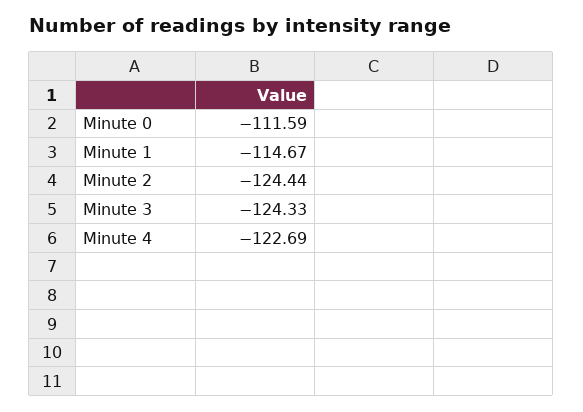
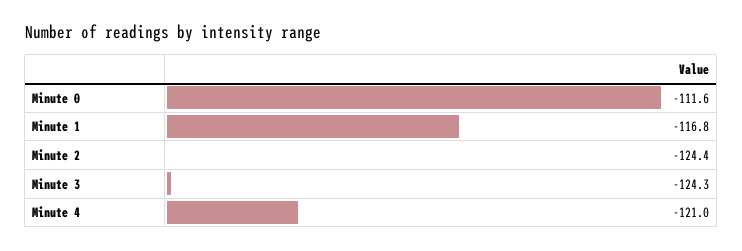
Minute 1: -114.67 -> -116.8
Minute 4: -122.69 -> -121

